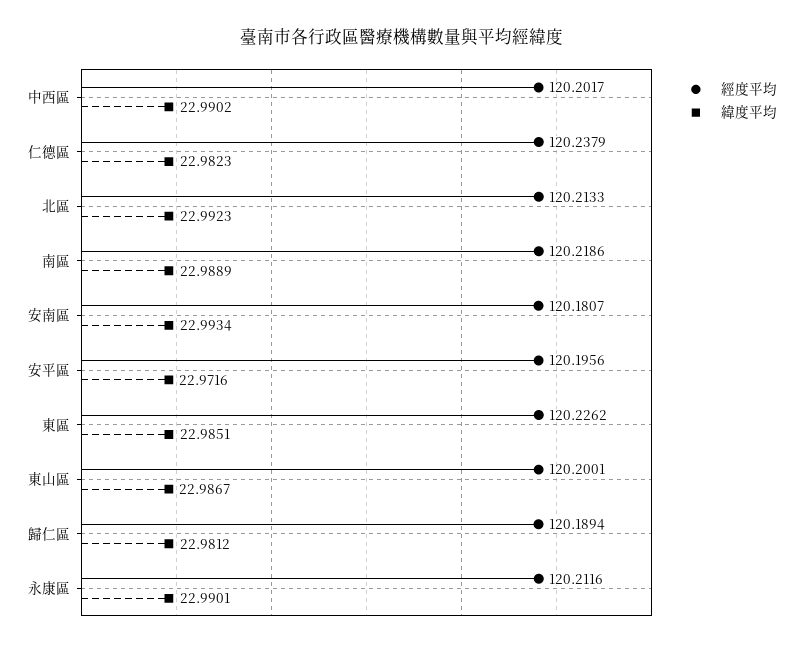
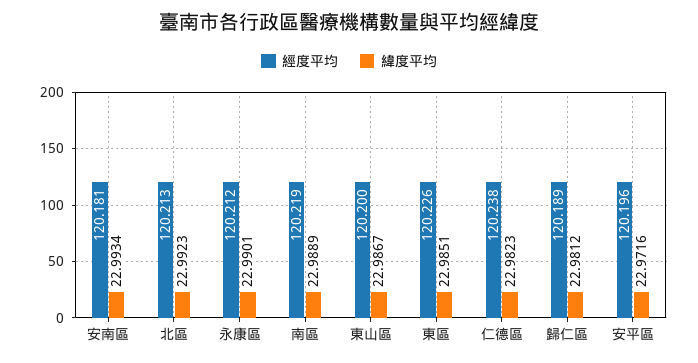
經度平均, 中西區: 120.2017 -> none
緯度平均, 中西區: 22.9902 -> none

